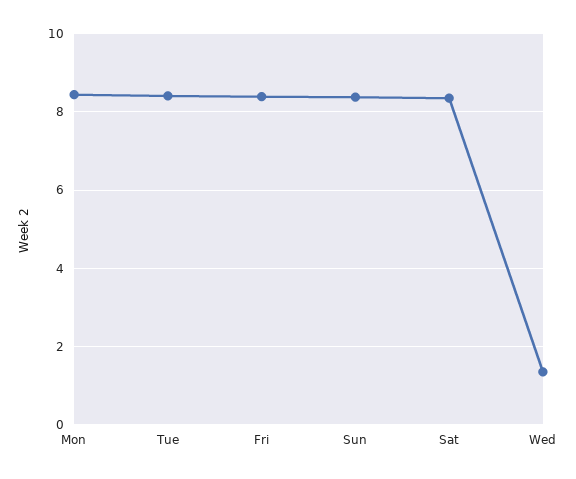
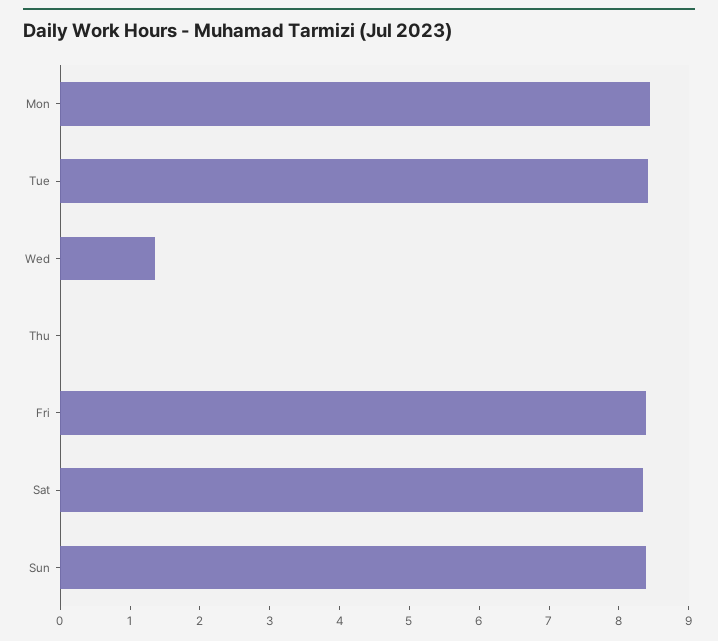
Thu: none -> 0

